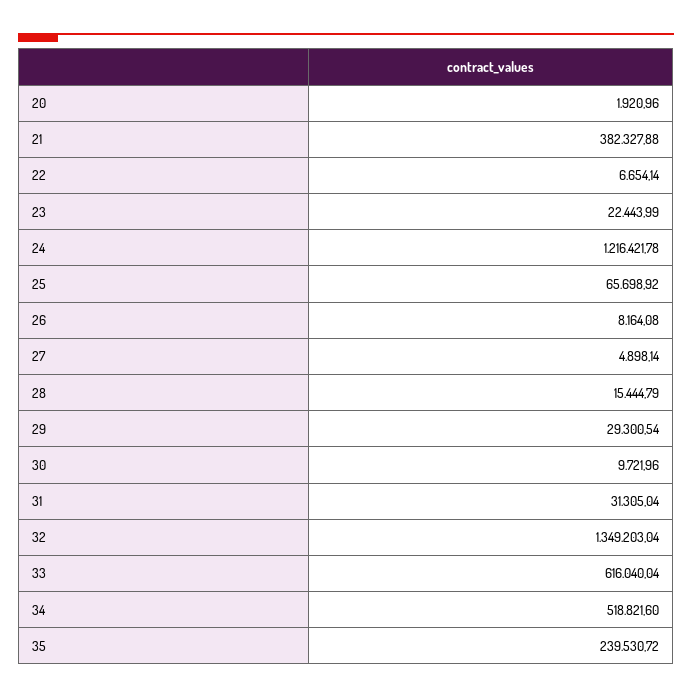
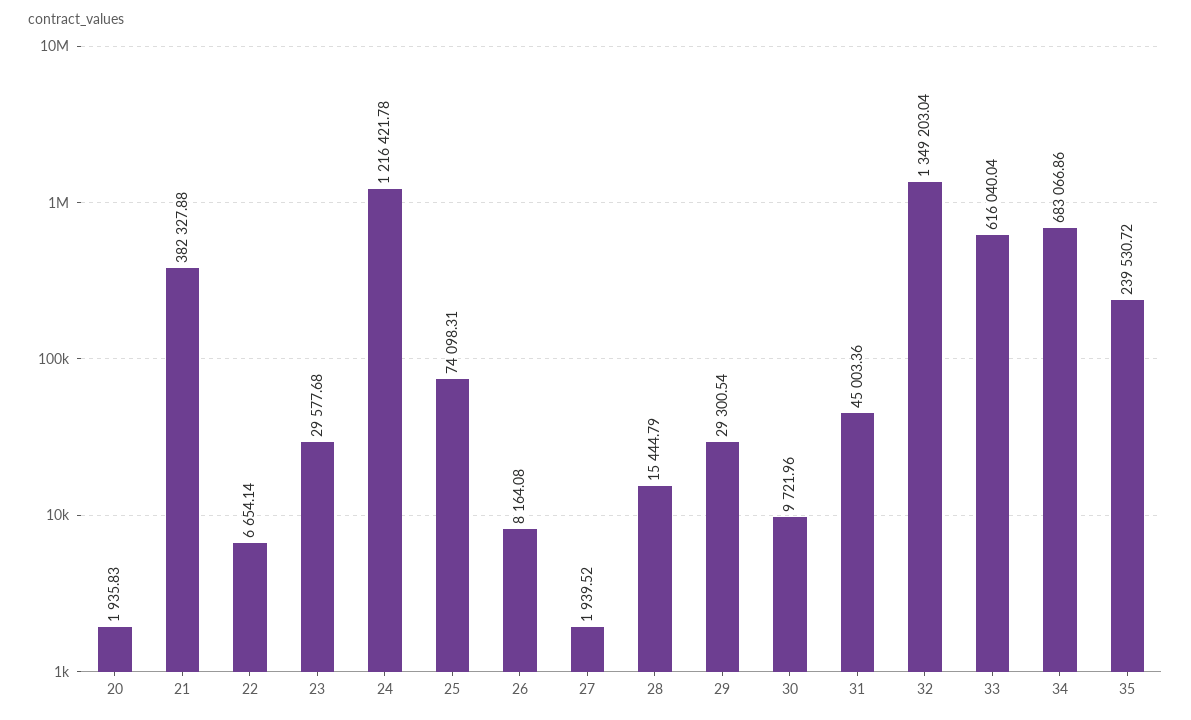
20: 1920.96 -> 1935.83
23: 22443.99 -> 29577.68
25: 65698.92 -> 74098.31
27: 4898.14 -> 1939.52
31: 31305.04 -> 45003.36
34: 518821.6 -> 683066.86

